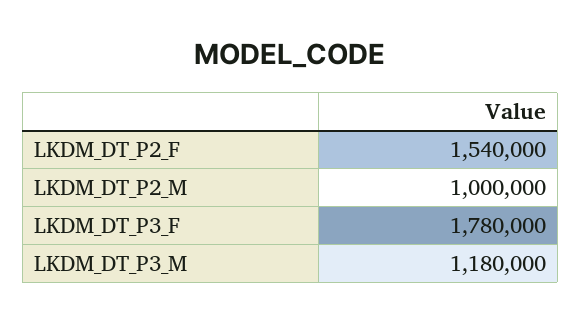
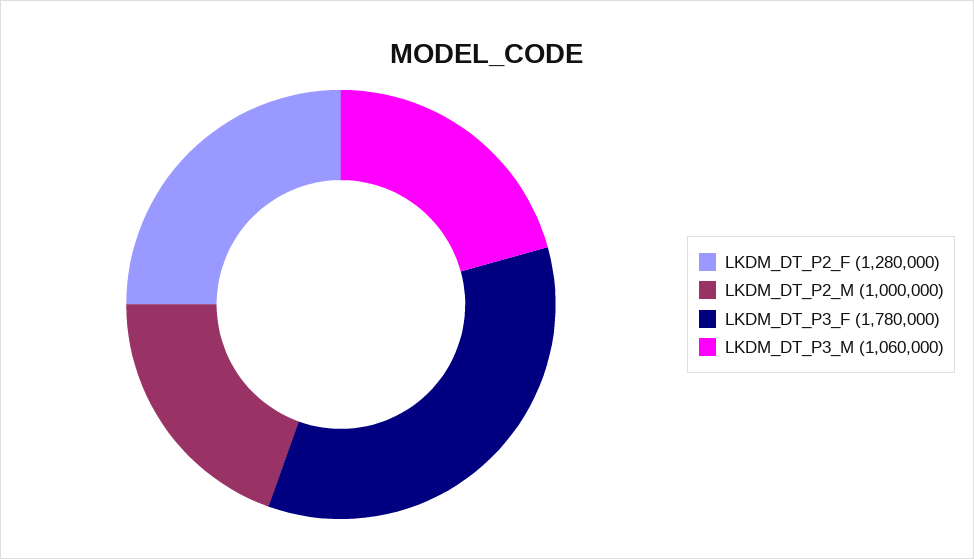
LKDM_DT_P2_F: 1540000 -> 1280000
LKDM_DT_P3_M: 1180000 -> 1060000

